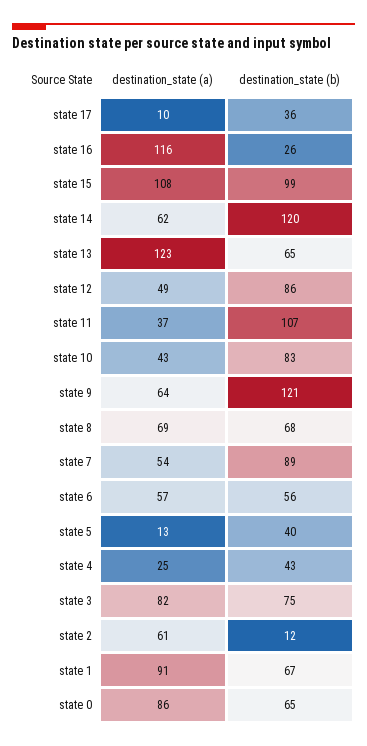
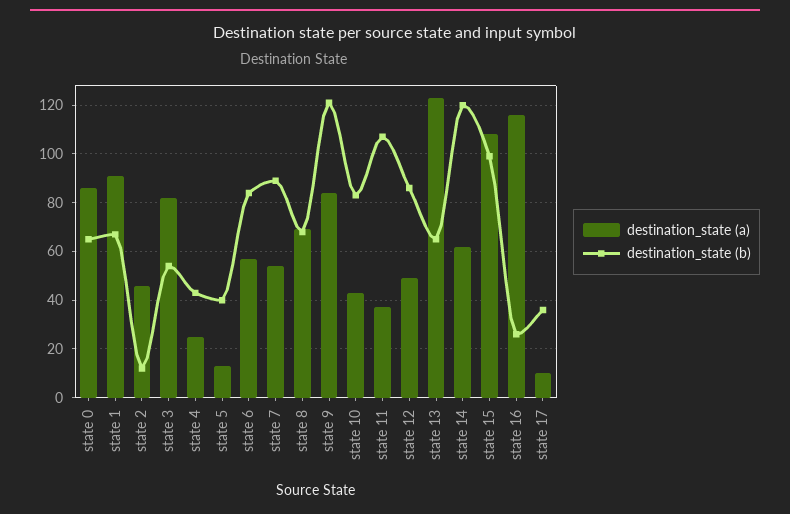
destination_state (a), state 9: 64 -> 85
destination_state (b), state 6: 56 -> 85
destination_state (b), state 3: 75 -> 55
destination_state (a), state 2: 61 -> 45

